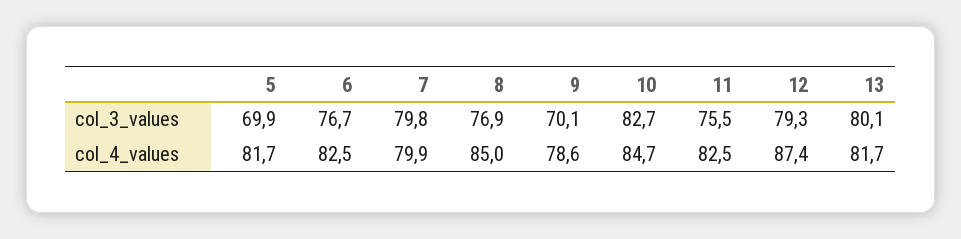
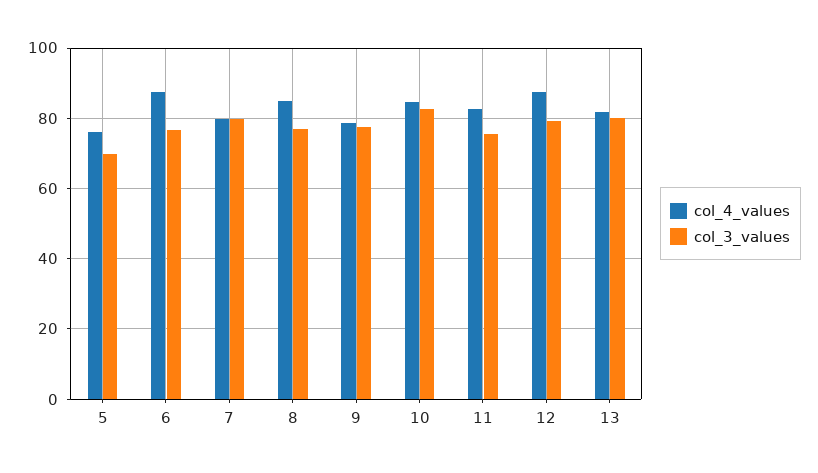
col_3_values, 9: 70.1 -> 78
col_4_values, 5: 81.7 -> 76
col_4_values, 6: 82.5 -> 88

